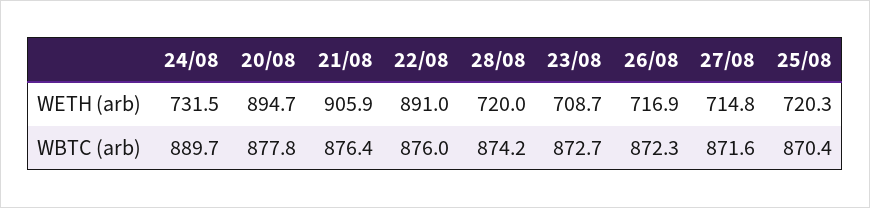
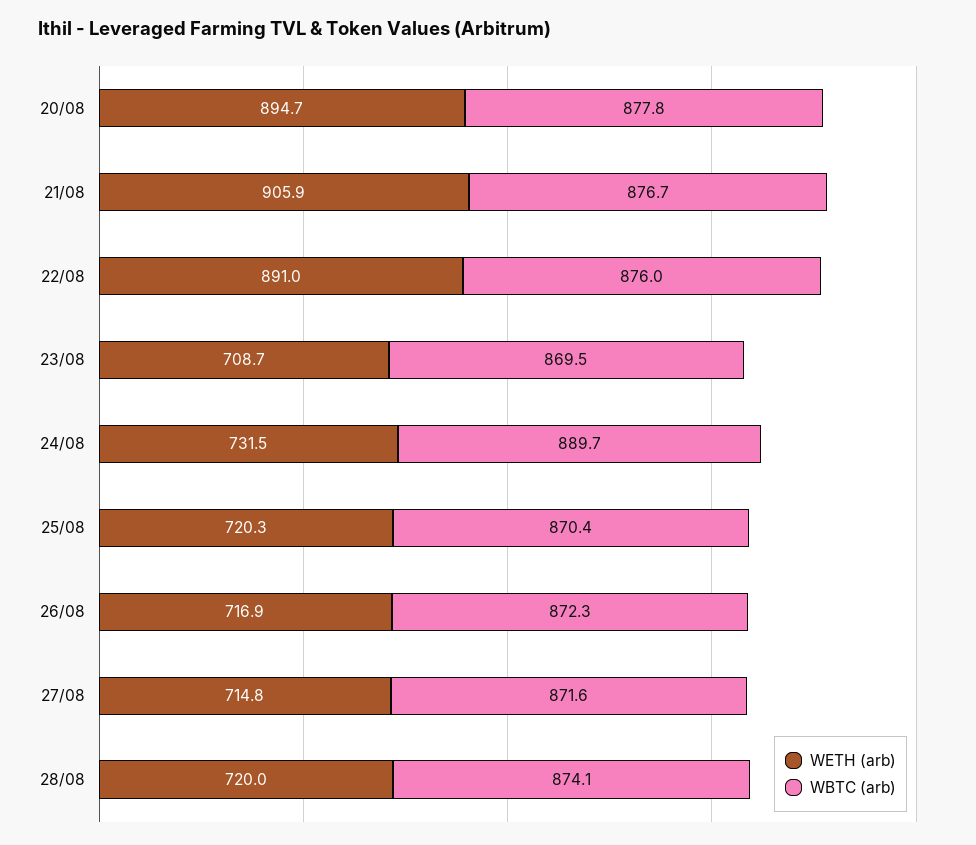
WBTC (arb), 21/08: 876.4 -> 876.7
WBTC (arb), 28/08: 874.2 -> 874.1
WBTC (arb), 23/08: 872.7 -> 869.5

